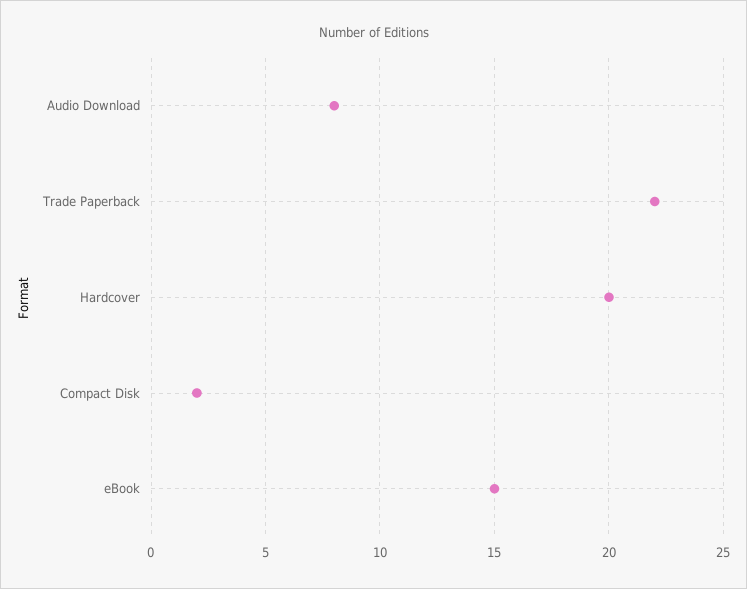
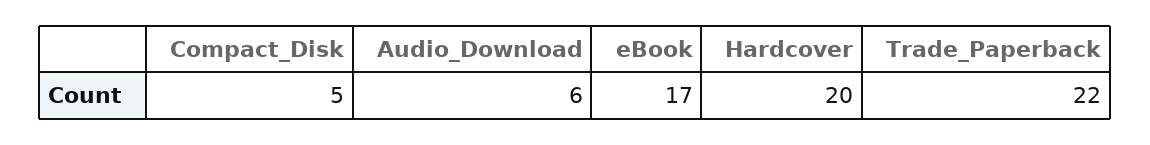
Audio Download: 8 -> 6
Compact Disk: 2 -> 5
eBook: 15 -> 17

